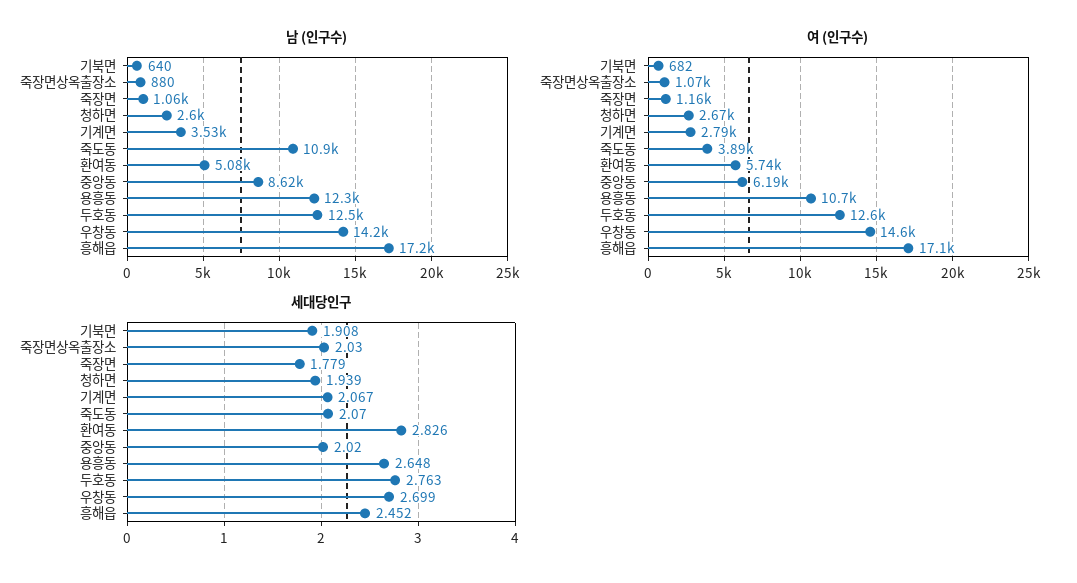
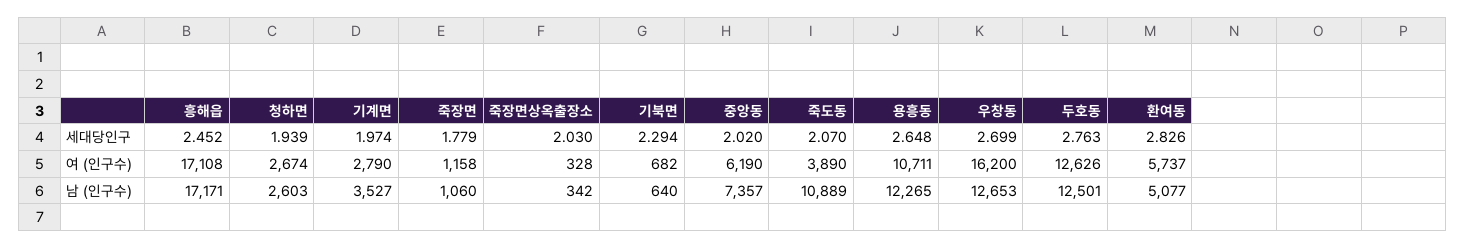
남 (인구수), 죽장면상옥출장소: 880 -> 342
남 (인구수), 중앙동: 8620 -> 7357
남 (인구수), 우창동: 14200 -> 12653
여 (인구수), 죽장면상옥출장소: 1070 -> 328
여 (인구수), 우창동: 14600 -> 16200
세대당인구, 기북면: 1.908 -> 2.294
세대당인구, 기계면: 2.067 -> 1.974

